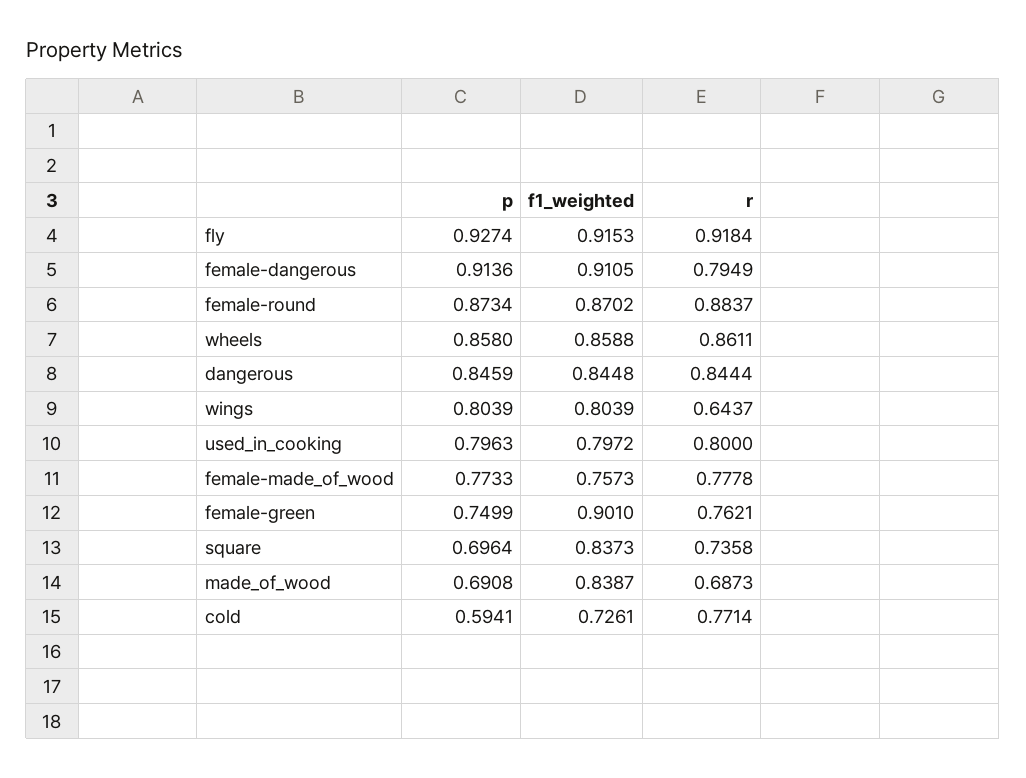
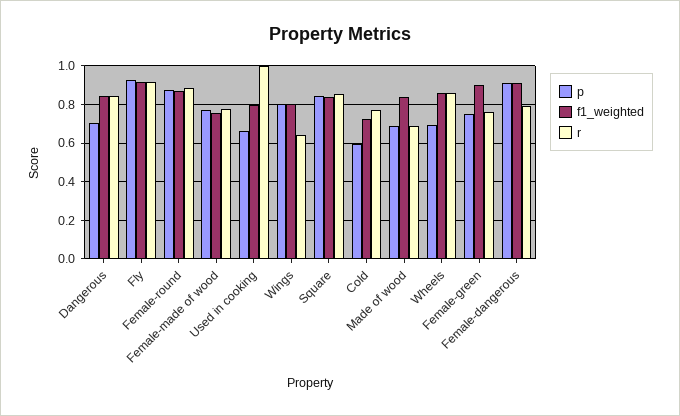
p, wheels: 0.858 -> 0.7
p, dangerous: 0.8459 -> 0.7
p, used_in_cooking: 0.7963 -> 0.65
r, used_in_cooking: 0.8 -> 1
p, square: 0.6964 -> 0.85
r, square: 0.7358 -> 0.85

